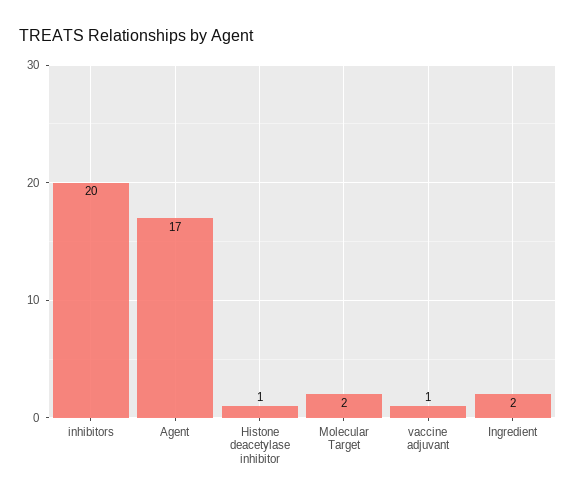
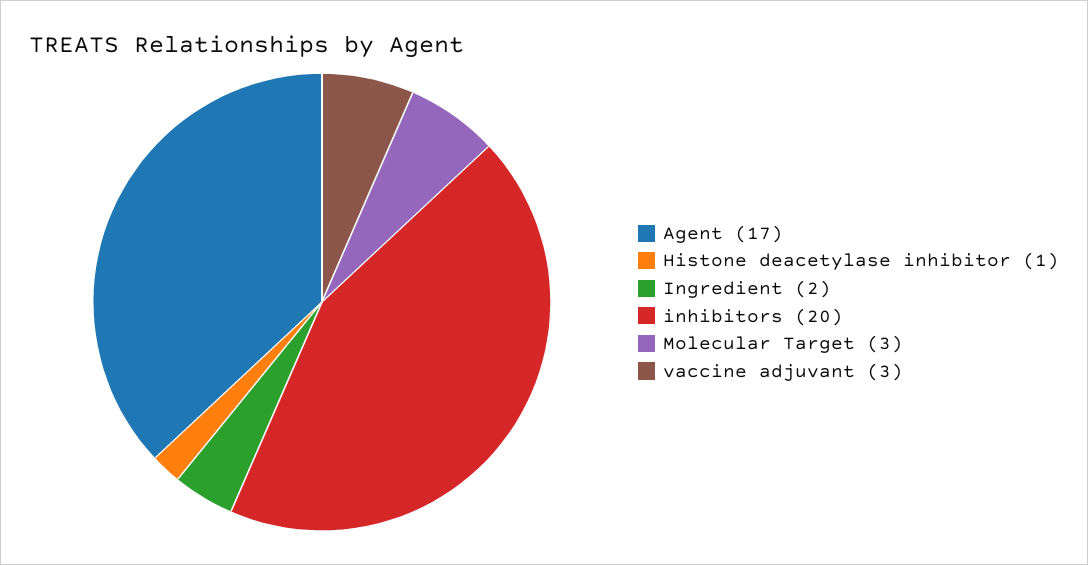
Molecular Target: 2 -> 3
vaccine adjuvant: 1 -> 3

